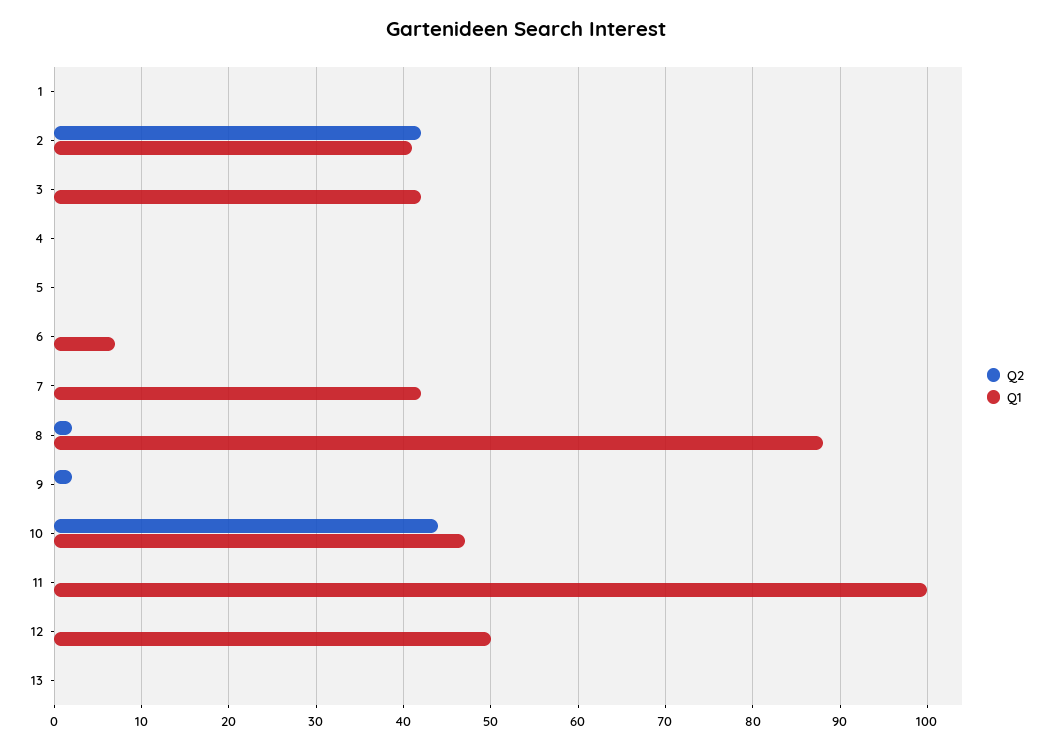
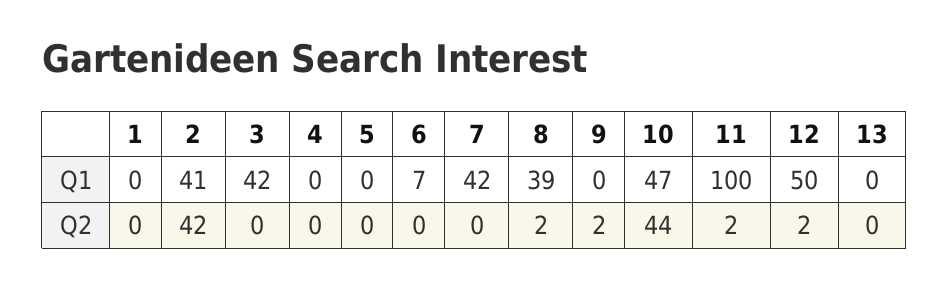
Q1, 8: 88 -> 39
Q2, 11: 0 -> 2
Q2, 12: 0 -> 2

